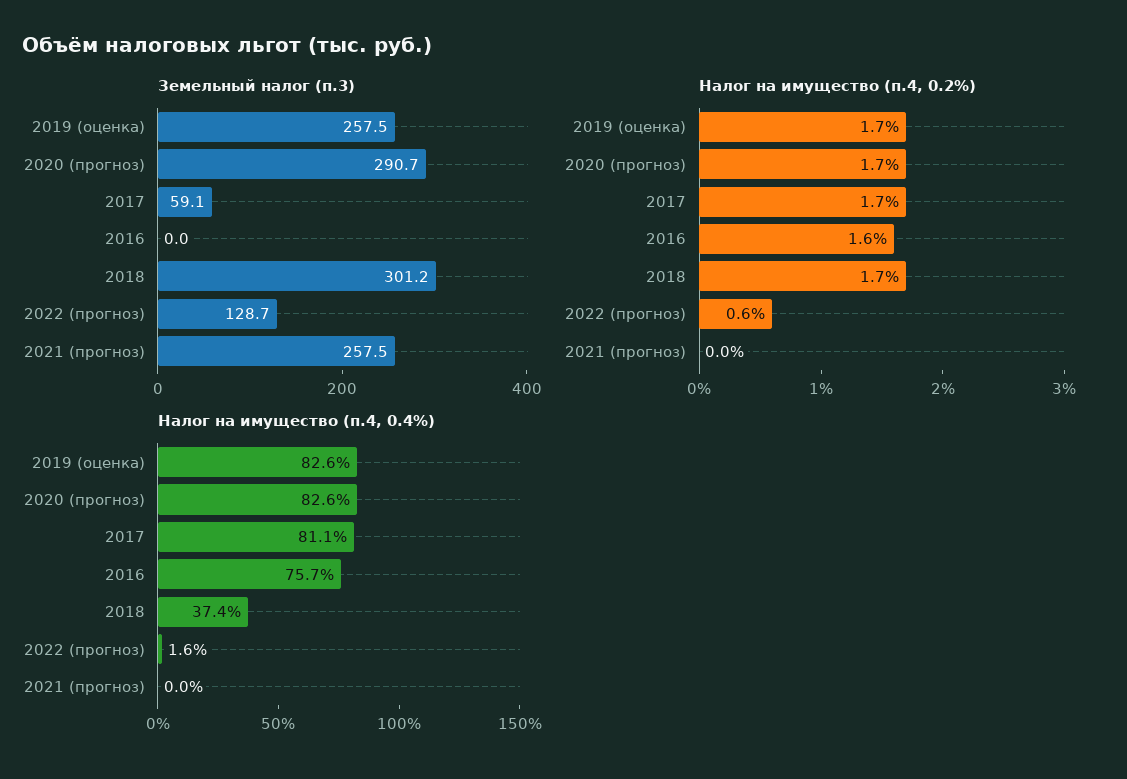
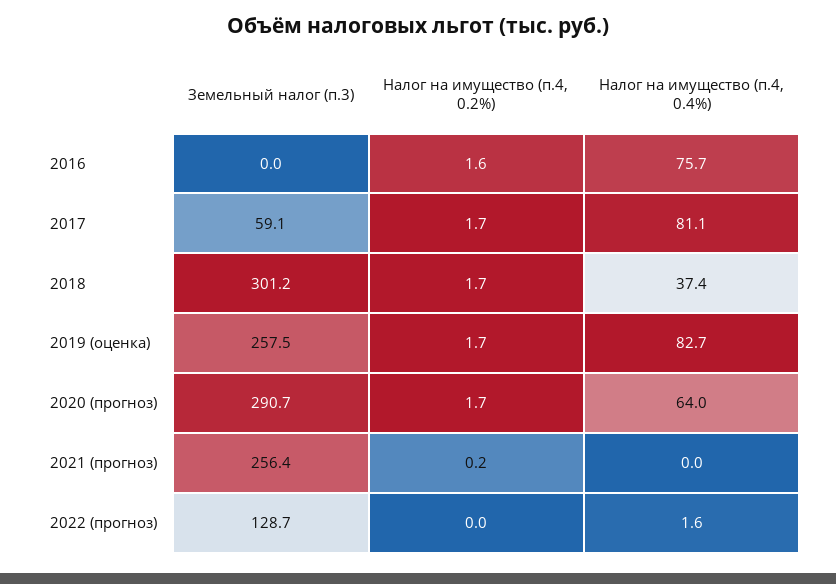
Земельный налог (п.3), 2021 (прогноз): 257.5 -> 256.4
Налог на имущество (п.4, 0.2%), 2022 (прогноз): 0.6 -> 0
Налог на имущество (п.4, 0.2%), 2021 (прогноз): 0 -> 0.2
Налог на имущество (п.4, 0.4%), 2019 (оценка): 82.6 -> 82.7
Налог на имущество (п.4, 0.4%), 2020 (прогноз): 82.6 -> 64

